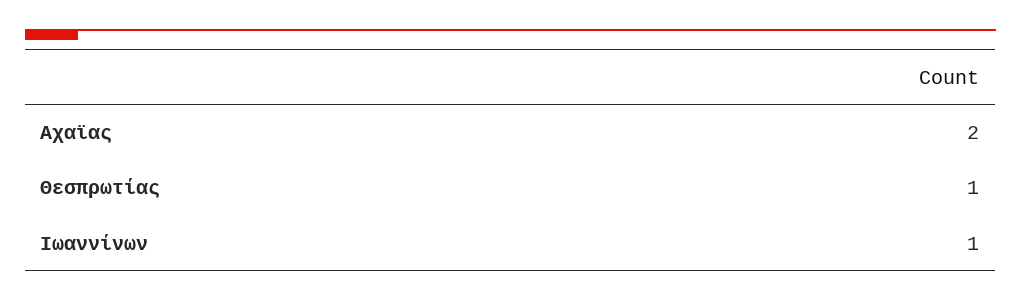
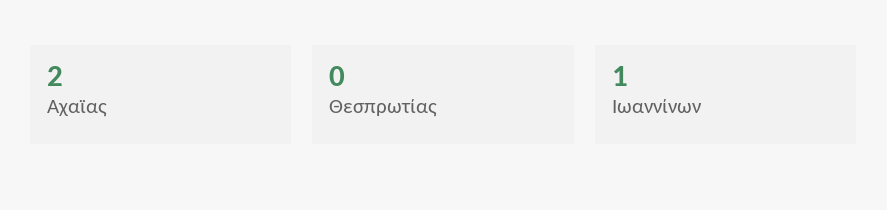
Θεσπρωτίας: 1 -> 0

